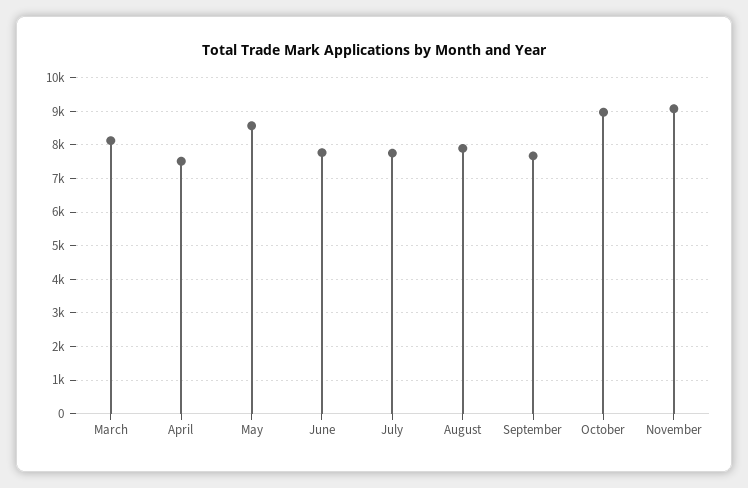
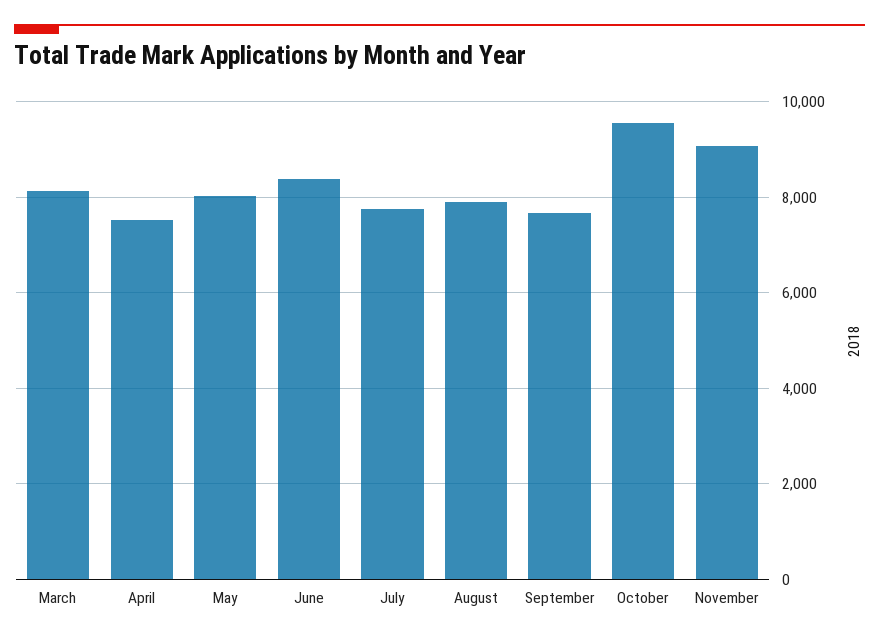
May: 8600 -> 8000
June: 7800 -> 8400
October: 9000 -> 9600

